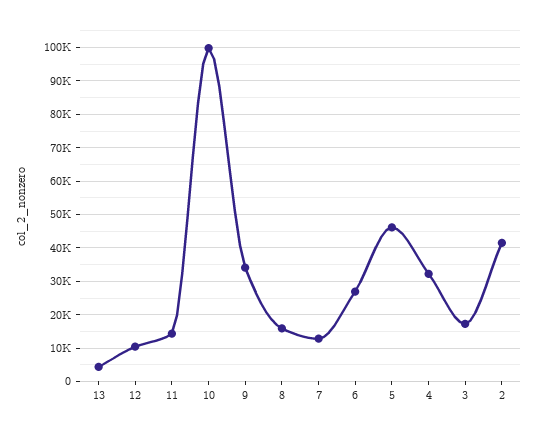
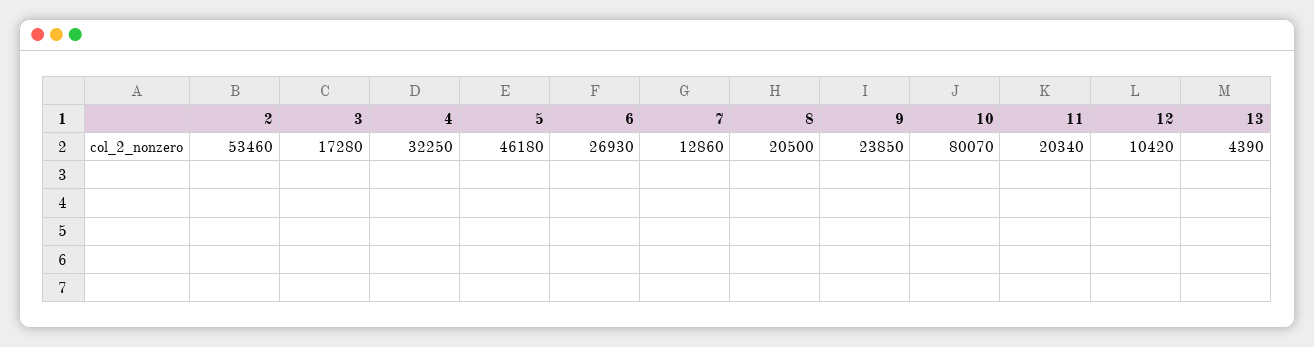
11: 14000 -> 20340
10: 100000 -> 80070
9: 34000 -> 23850
8: 16000 -> 20500
2: 42000 -> 53460

